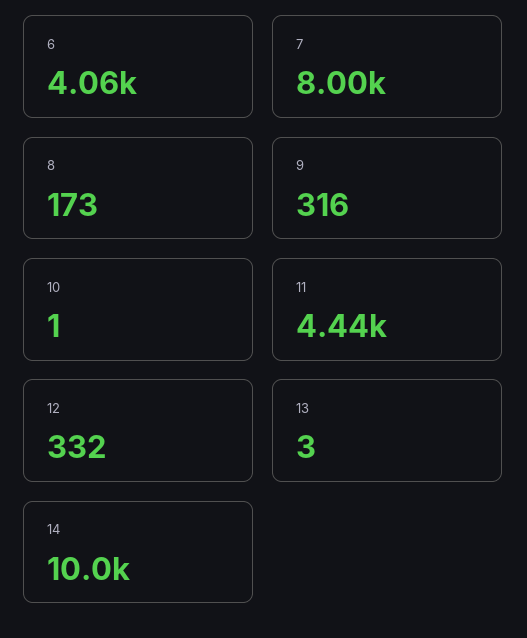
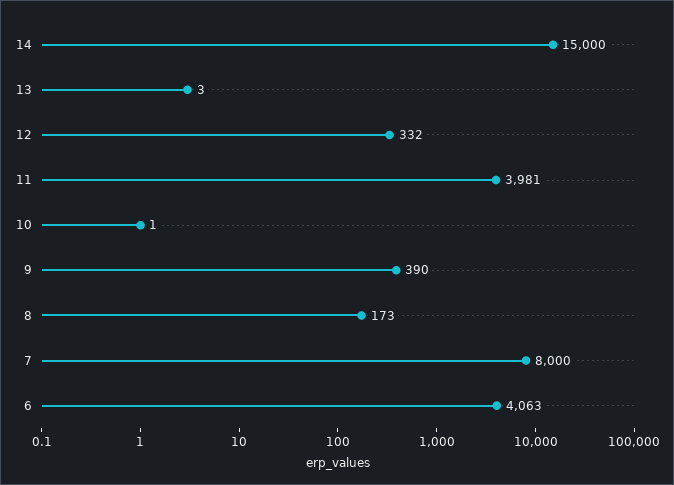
9: 316 -> 390
11: 4440 -> 3981
14: 10000 -> 15000

